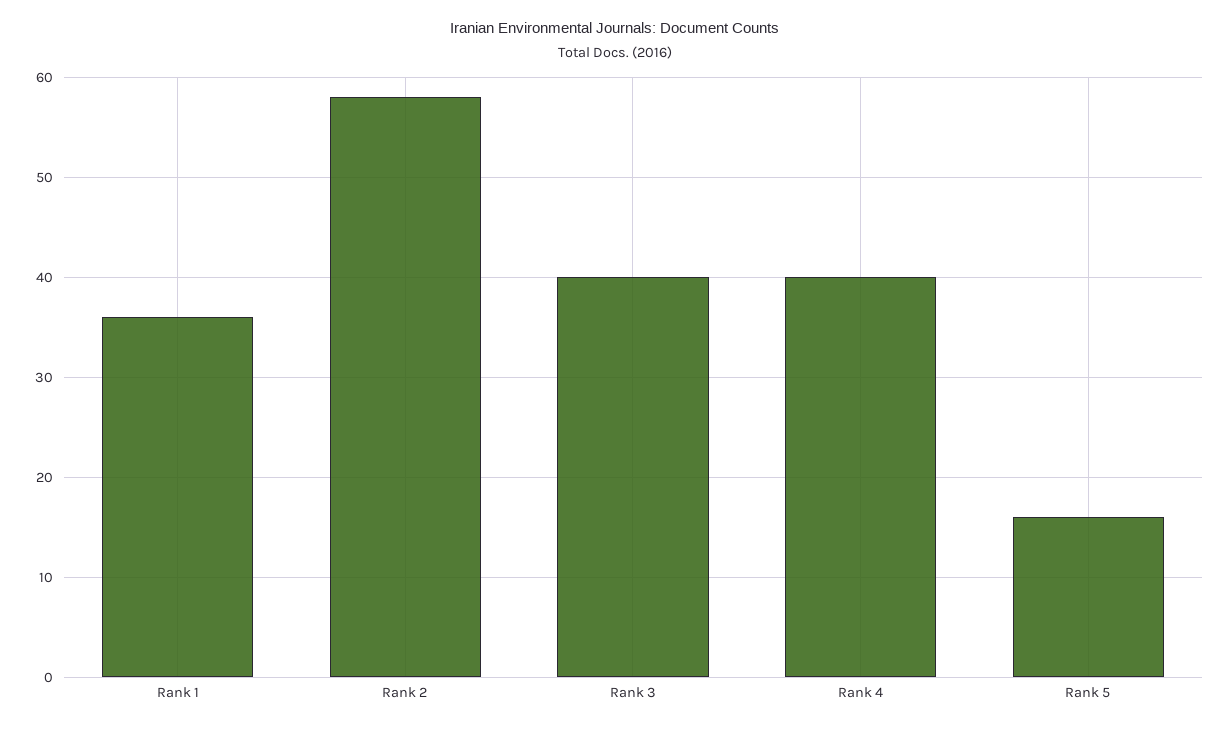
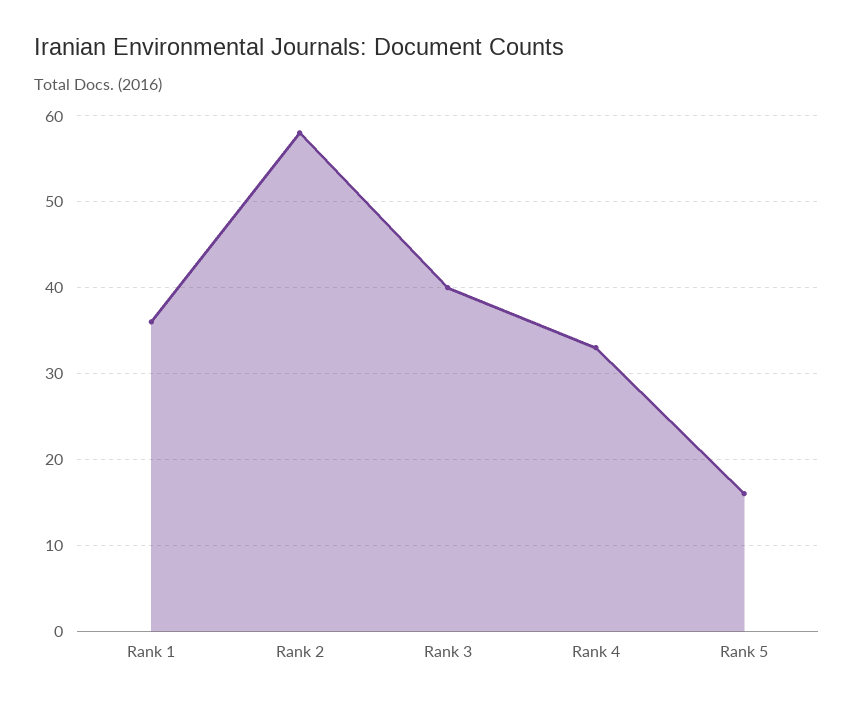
Rank 4: 40 -> 33

